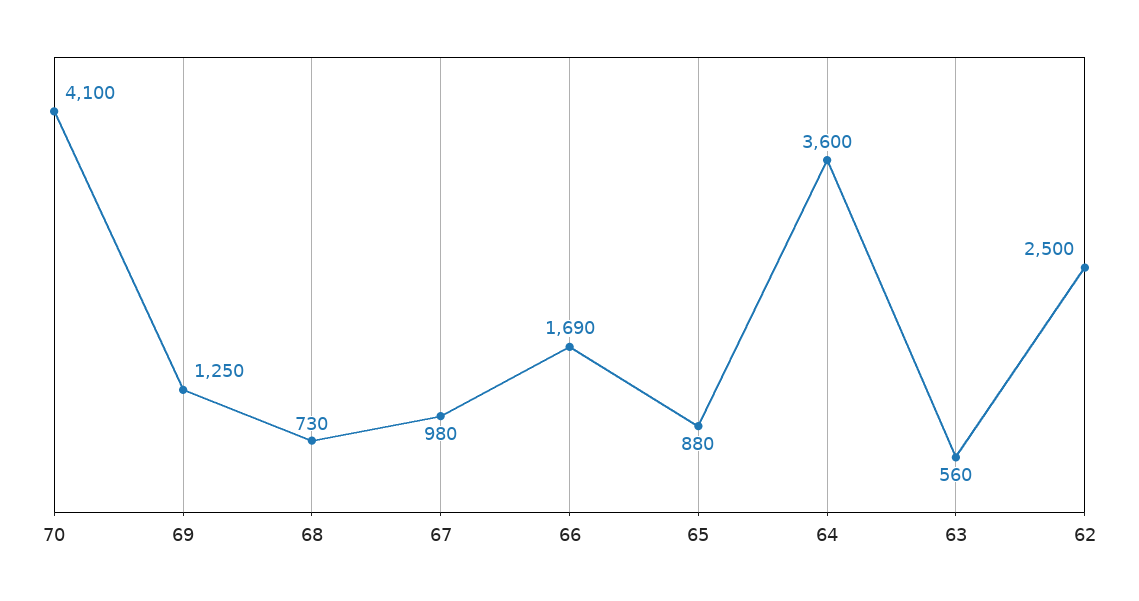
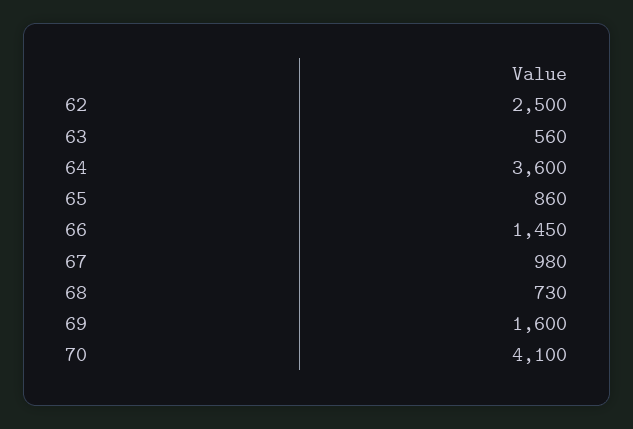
69: 1250 -> 1600
66: 1690 -> 1450
65: 880 -> 860

